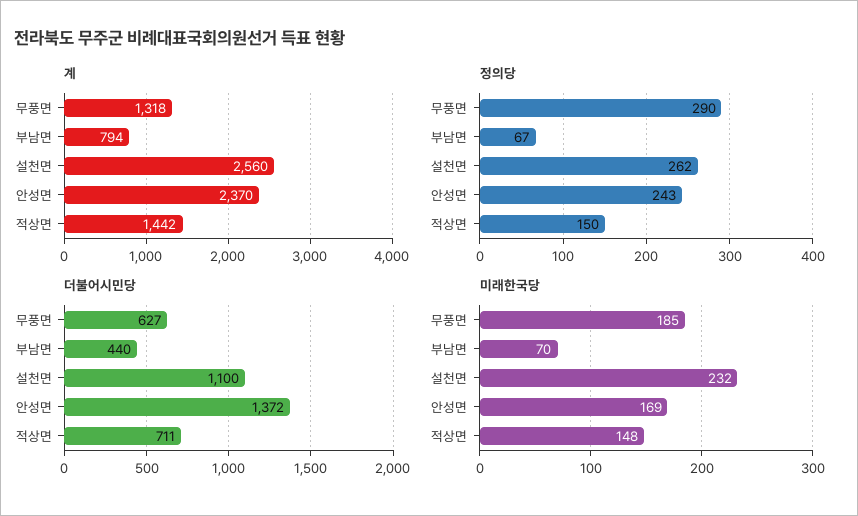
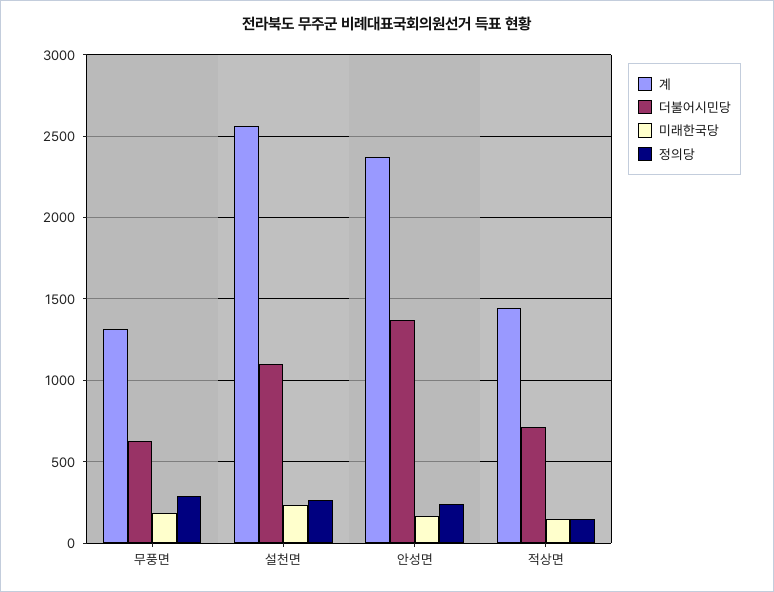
계, 부남면: 794 -> none
정의당, 부남면: 67 -> none
더불어시민당, 부남면: 440 -> none
미래한국당, 부남면: 70 -> none

